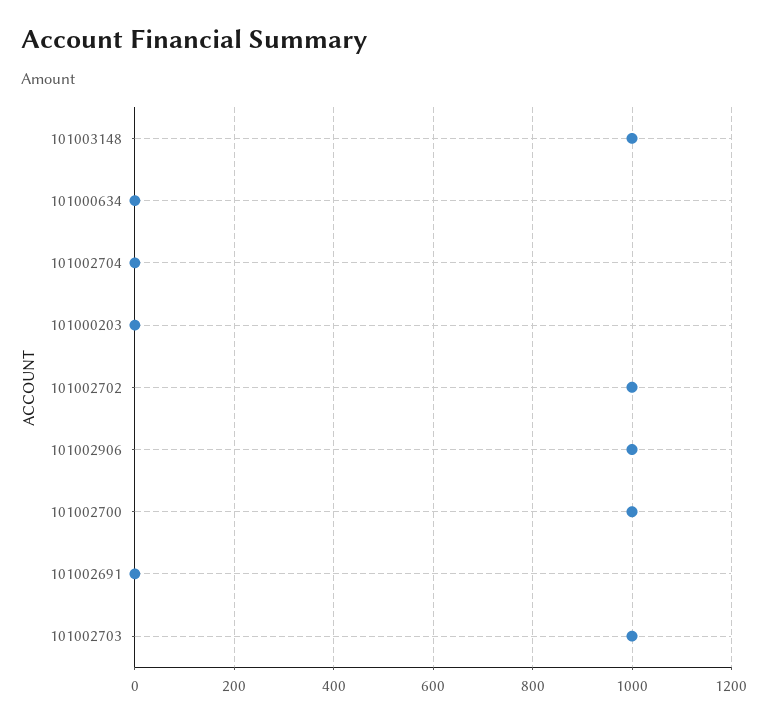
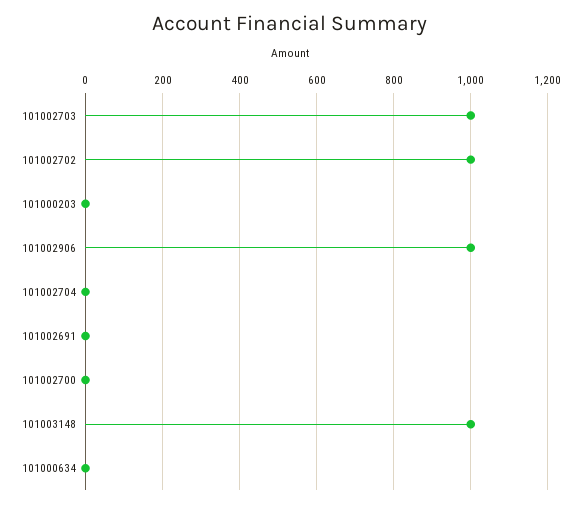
101002700: 1000 -> 0

